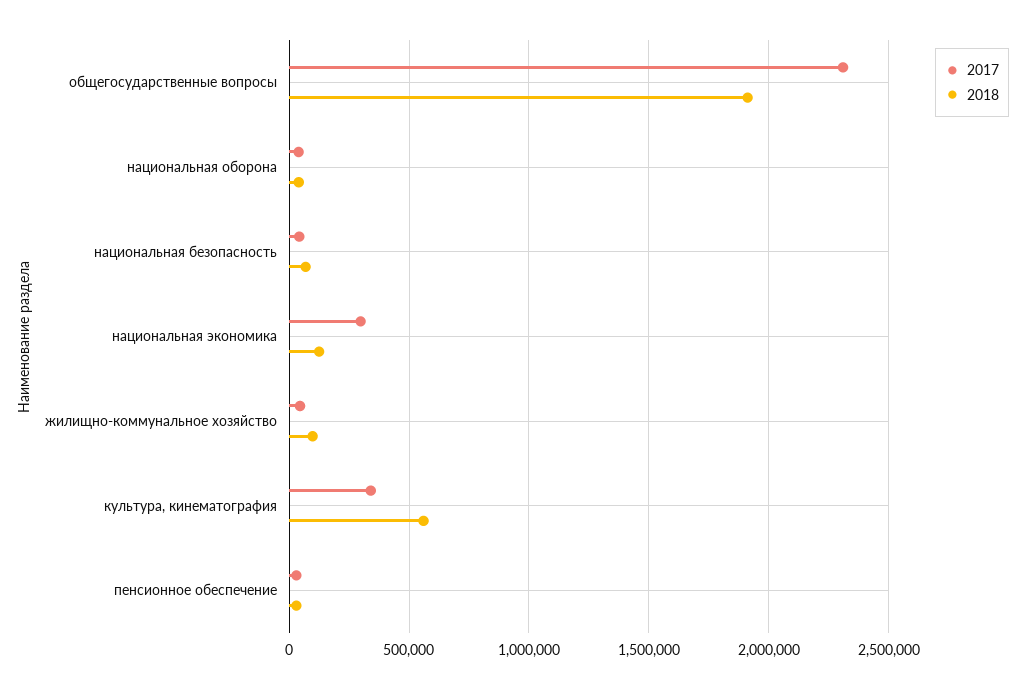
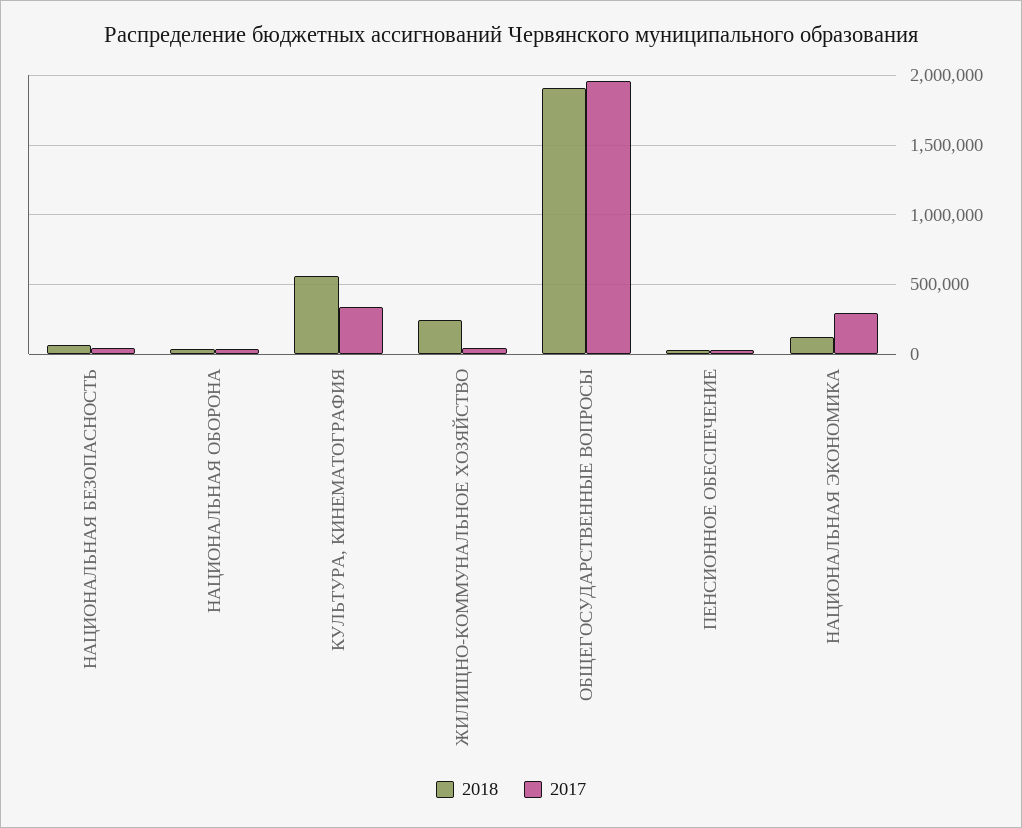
2017, общегосударственные вопросы: 2300000 -> 1950000
2018, жилищно-коммунальное хозяйство: 100000 -> 250000

